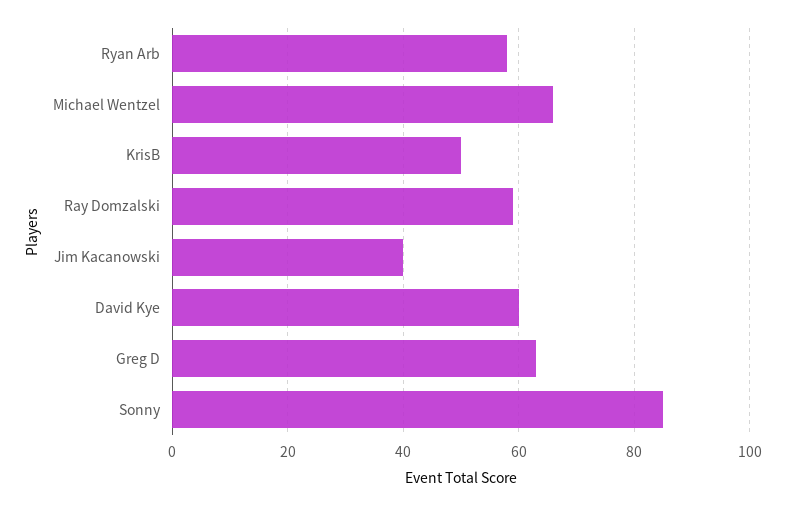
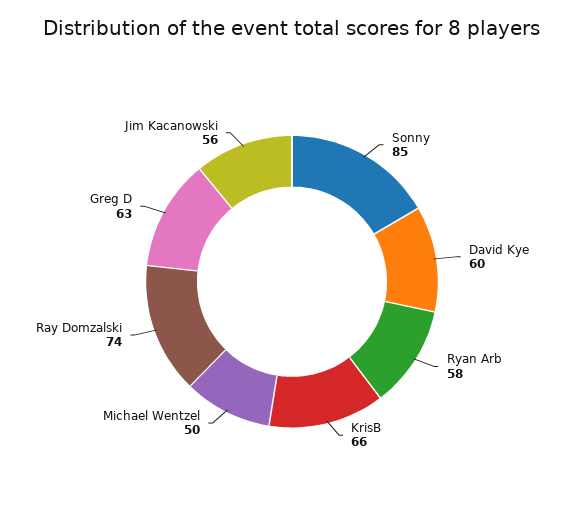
Michael Wentzel: 65 -> 50
KrisB: 50 -> 66
Ray Domzalski: 60 -> 74
Jim Kacanowski: 40 -> 56

